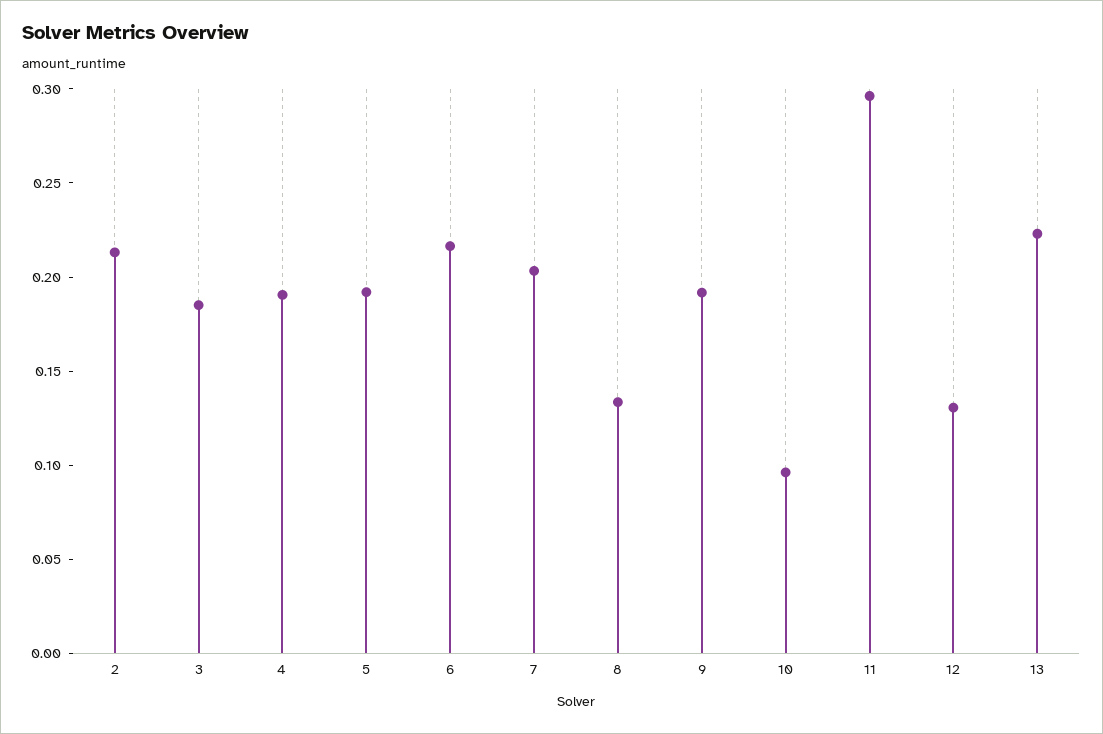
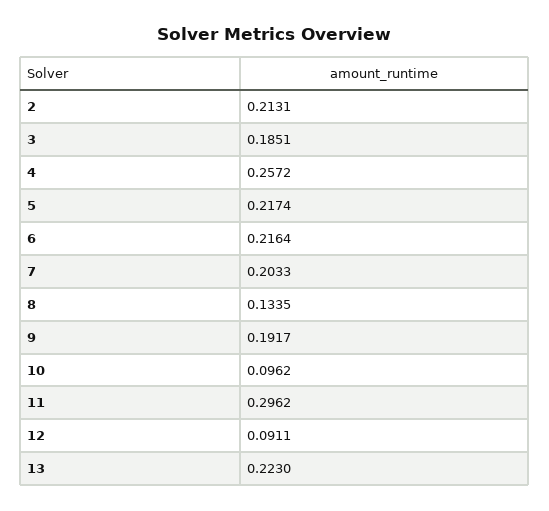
4: 0.19 -> 0.2572
5: 0.19 -> 0.2174
12: 0.13 -> 0.0911

